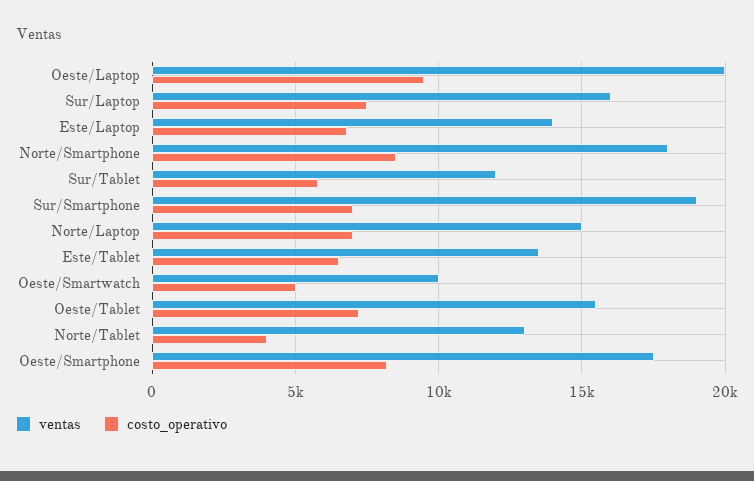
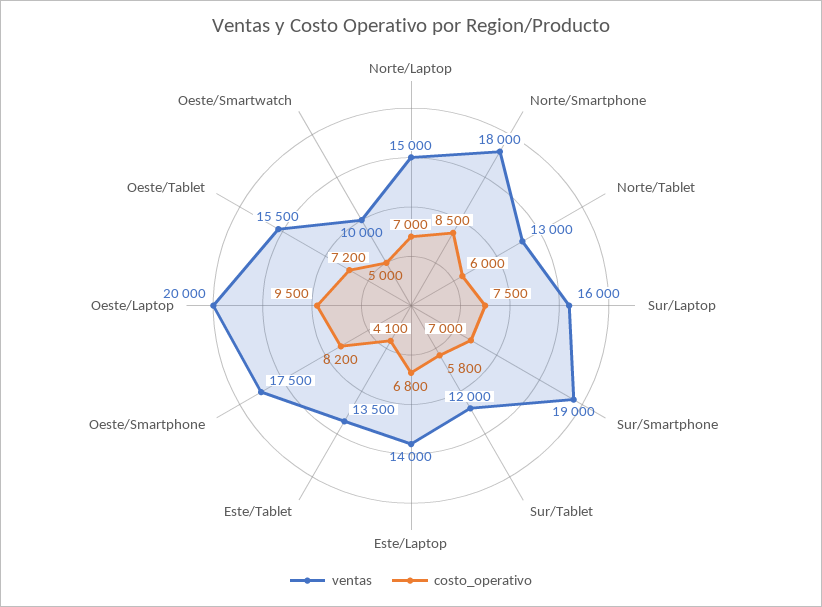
costo_operativo, Este/Tablet: 6500 -> 4100
costo_operativo, Norte/Tablet: 4000 -> 6000

